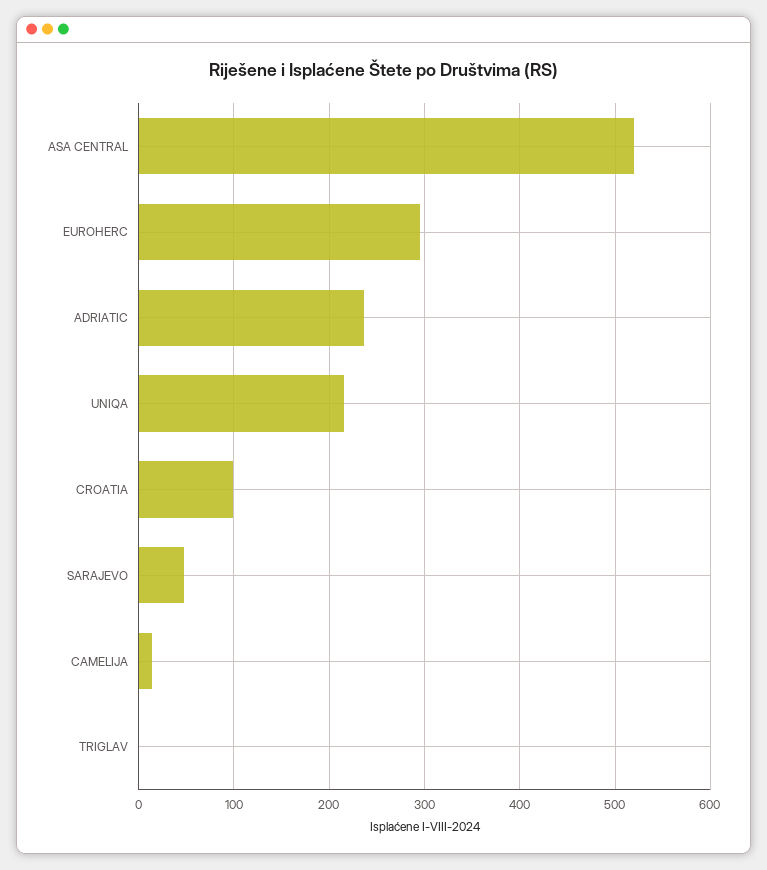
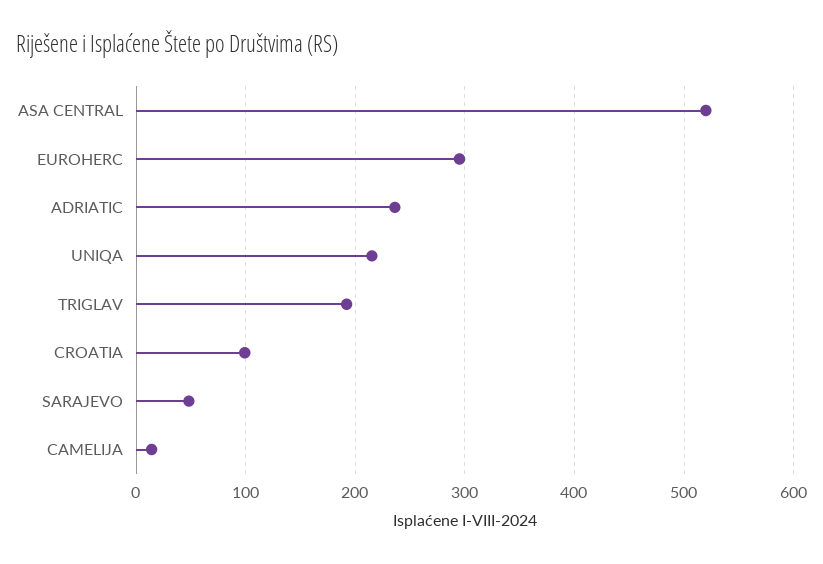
TRIGLAV: 0 -> 190

